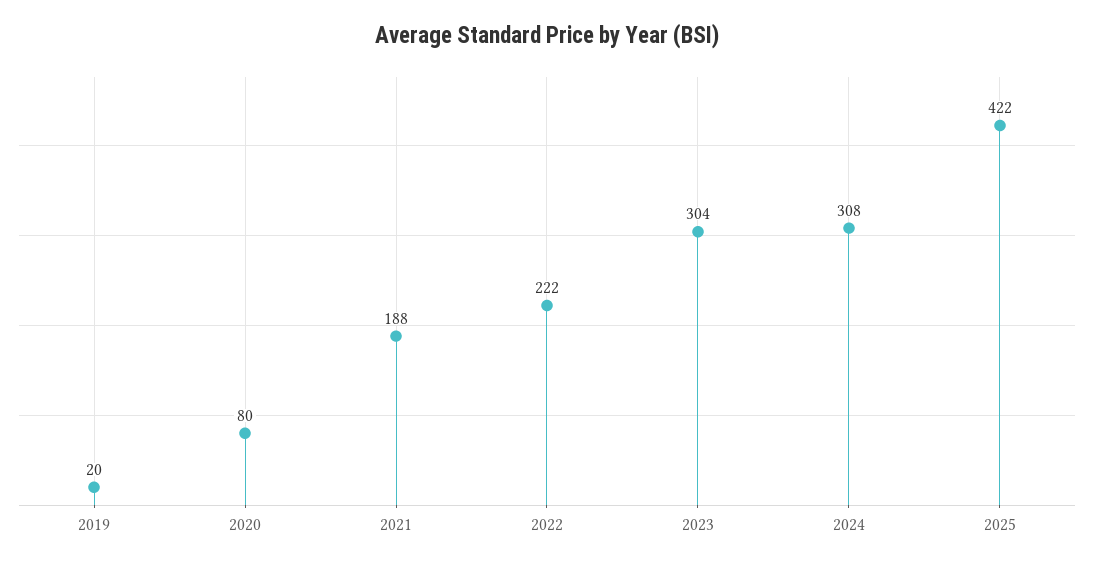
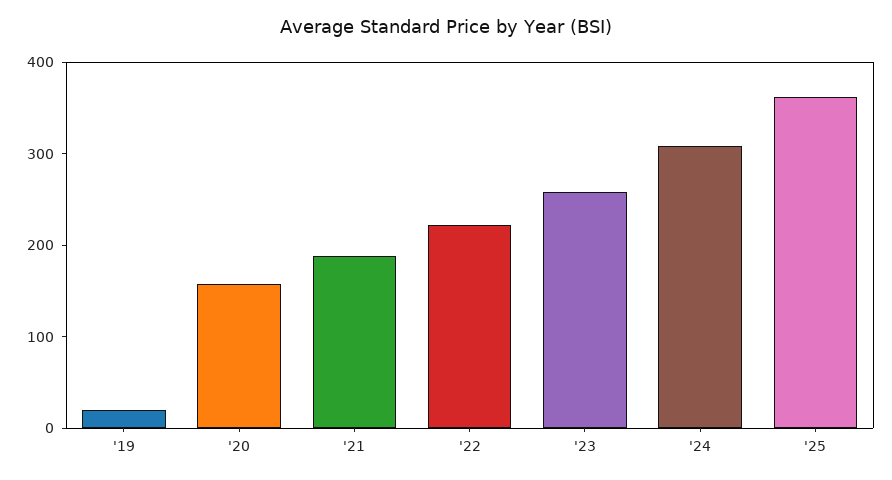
2020: 80 -> 160
2023: 304 -> 260
2025: 422 -> 360

